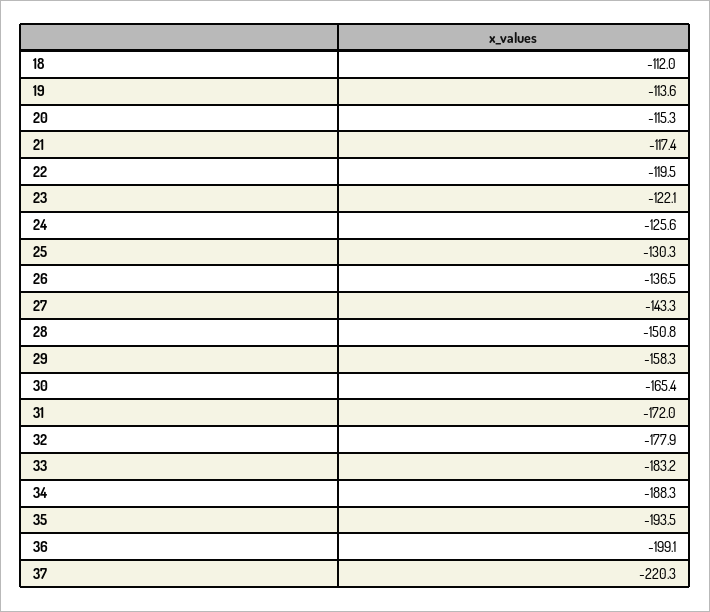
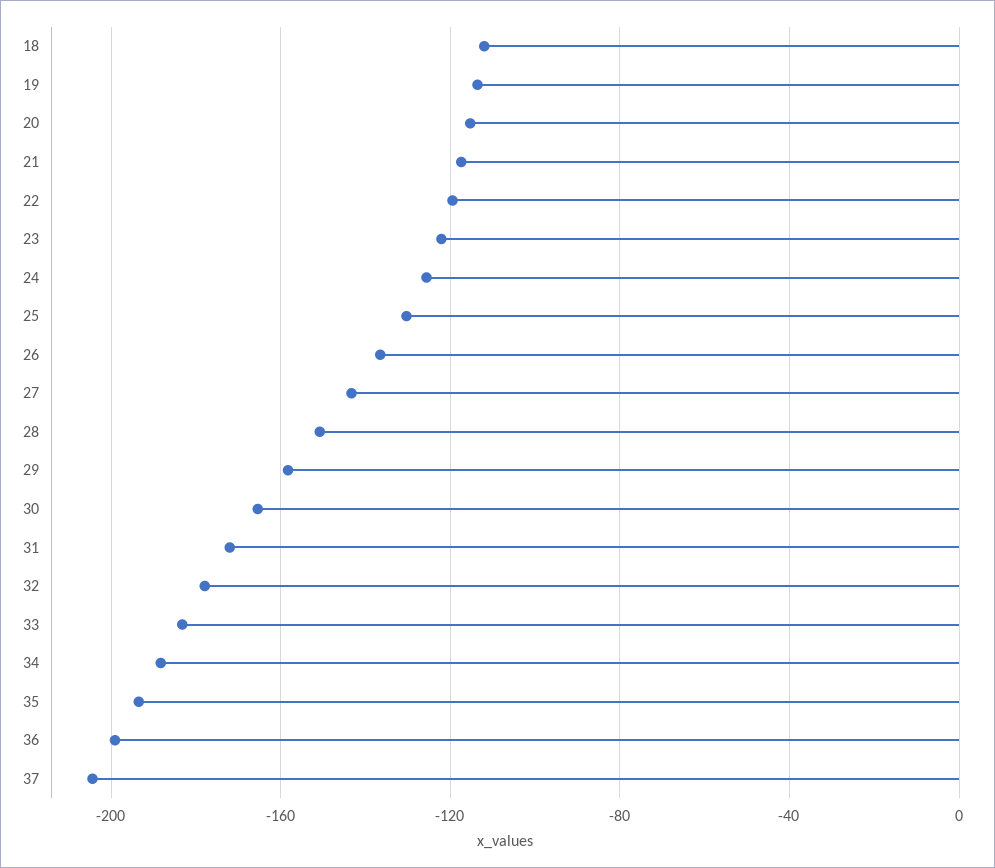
37: -220.3 -> -205

